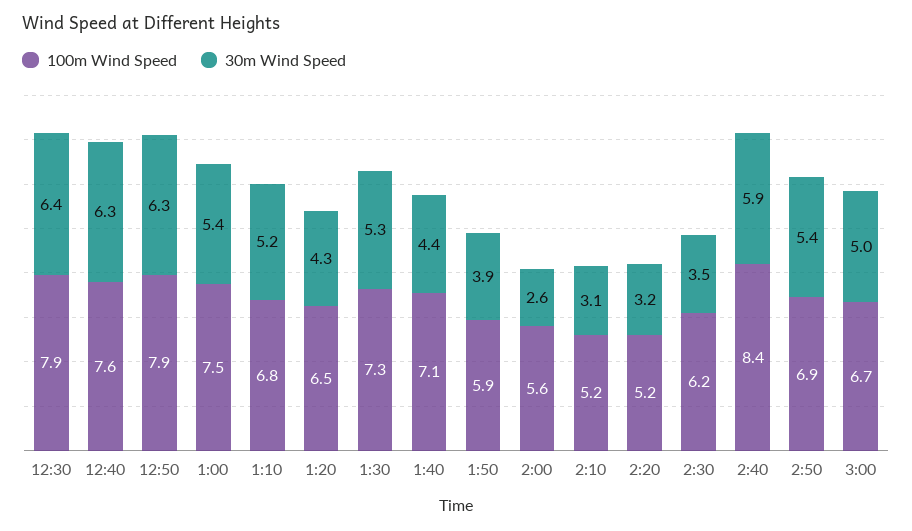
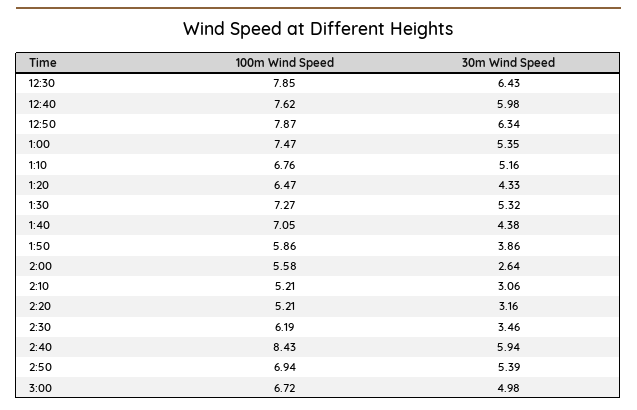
30m Wind Speed, 12:40: 6.3 -> 5.98

